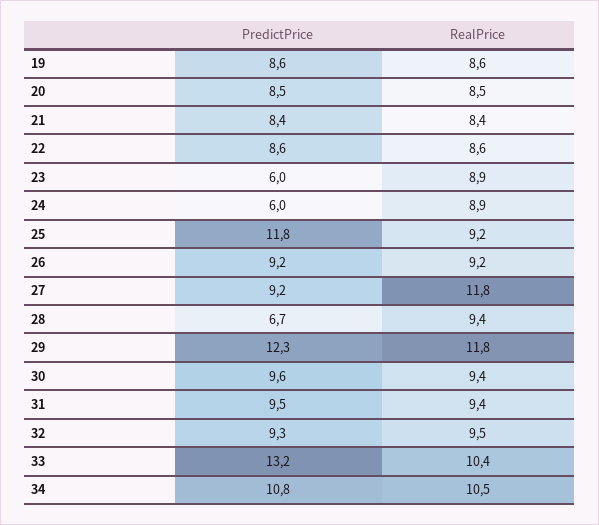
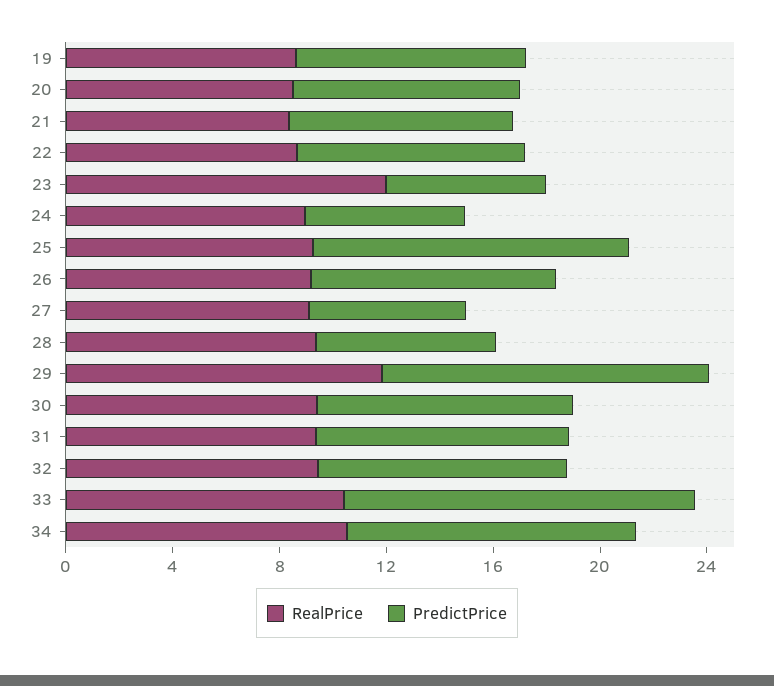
RealPrice, 23: 8.9 -> 12
PredictPrice, 27: 9.2 -> 6
RealPrice, 27: 11.8 -> 9

